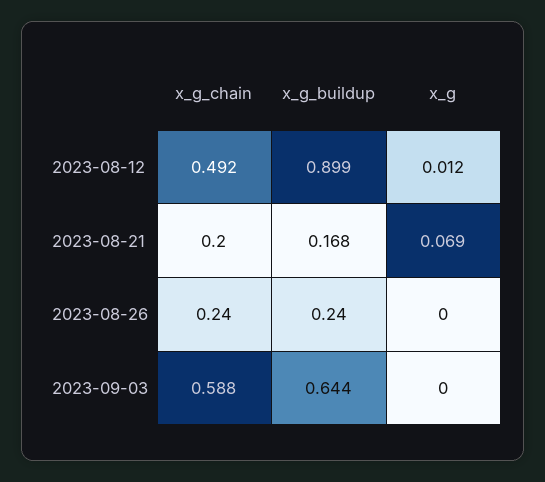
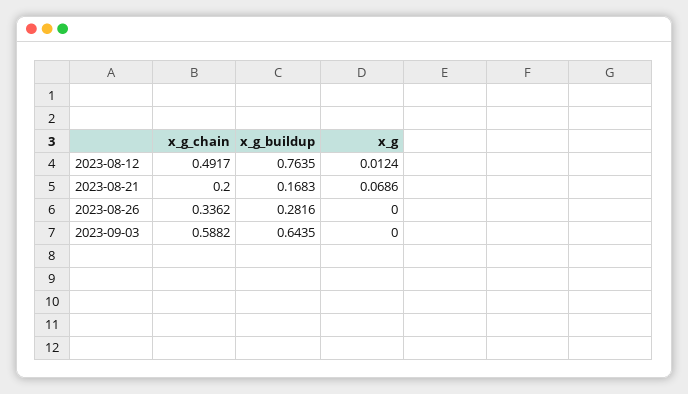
x_g_buildup, 2023-08-12: 0.899 -> 0.7635
x_g_chain, 2023-08-26: 0.24 -> 0.3362
x_g_buildup, 2023-08-26: 0.24 -> 0.2816

